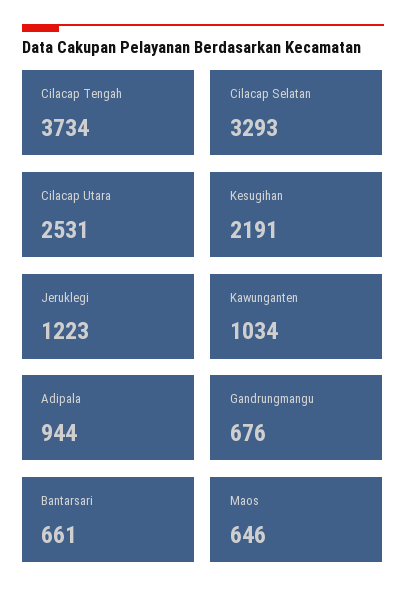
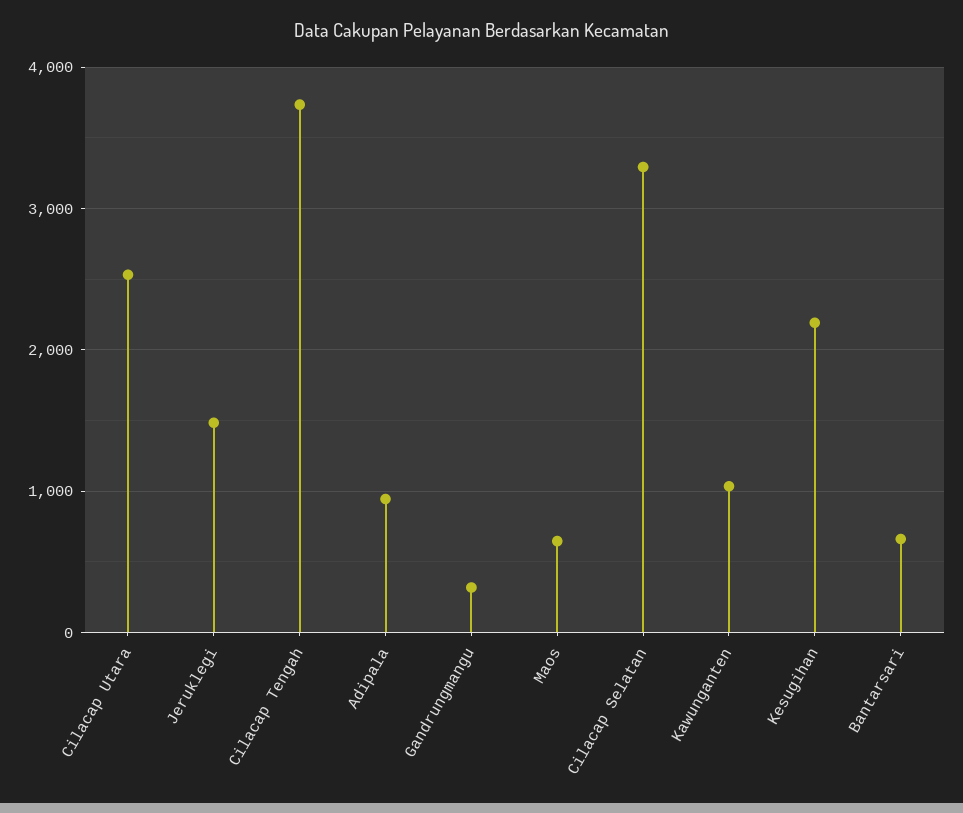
Jeruklegi: 1223 -> 1500
Gandrungmangu: 676 -> 300

